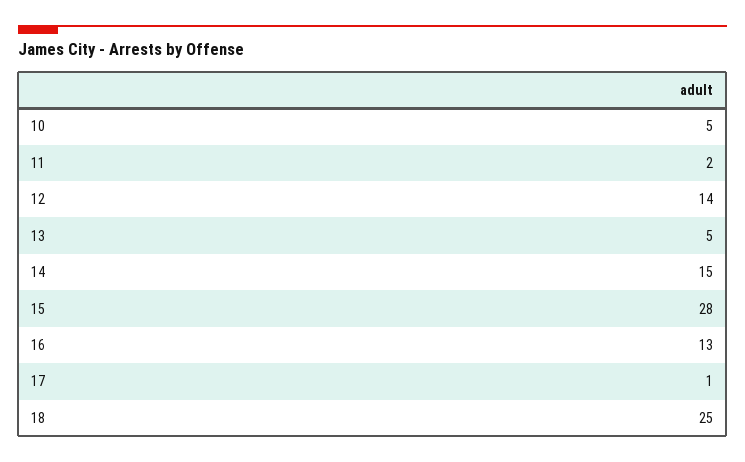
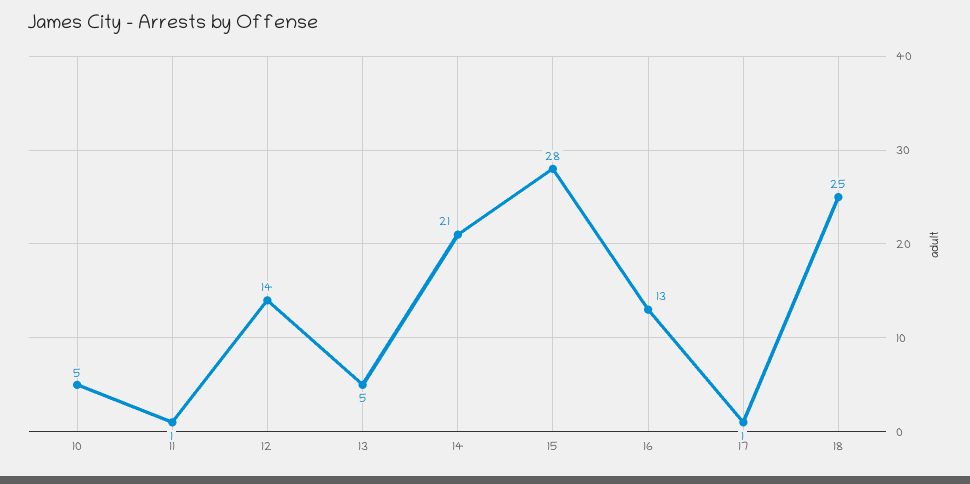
11: 2 -> 1
14: 15 -> 21

